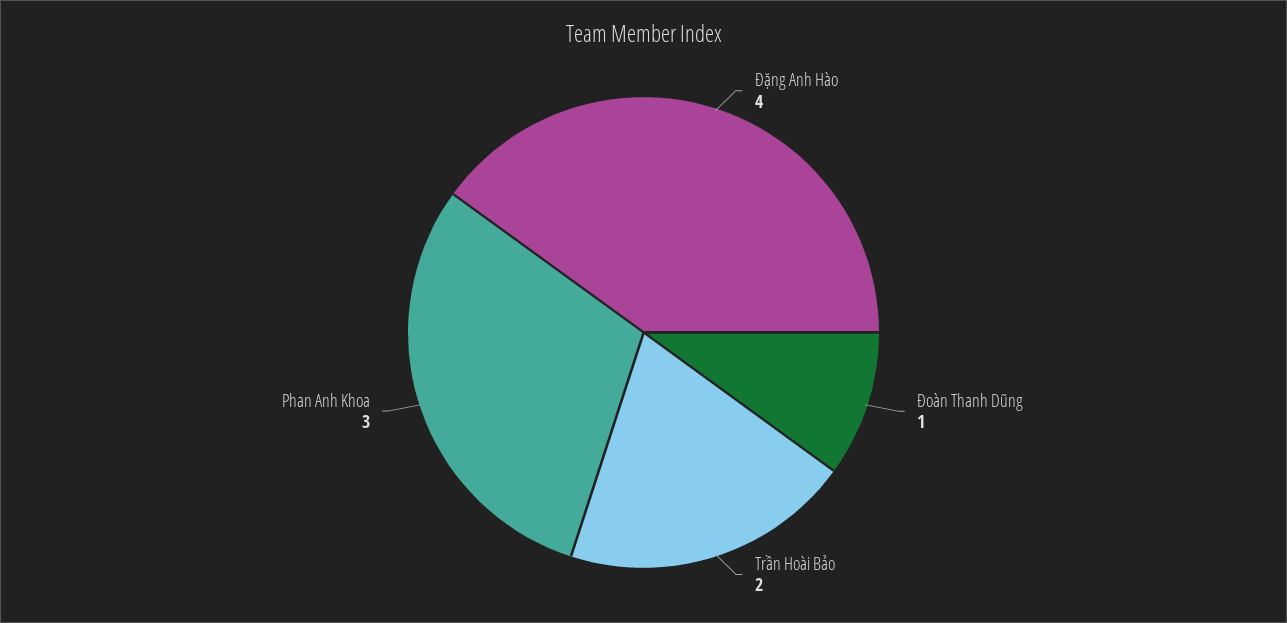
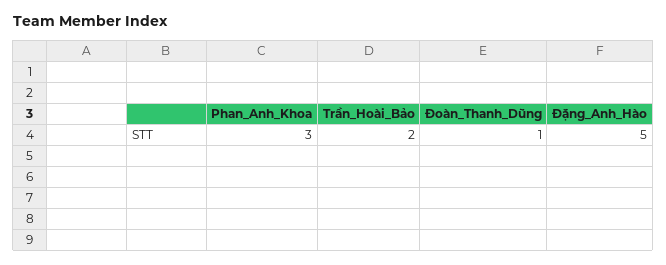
Đặng Anh Hào: 4 -> 5

